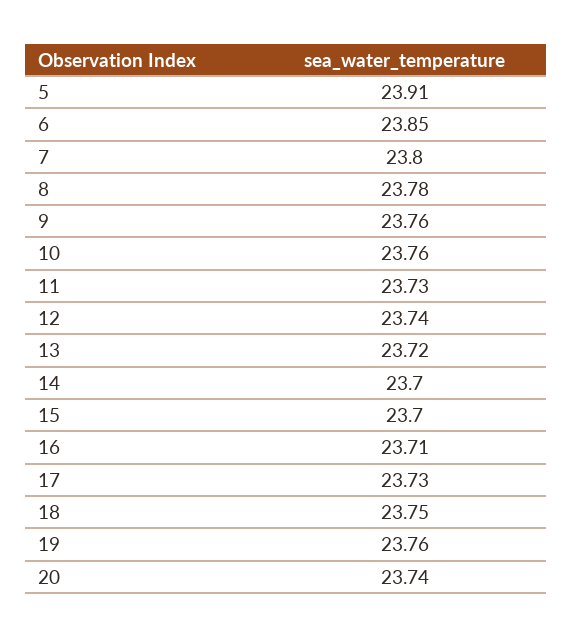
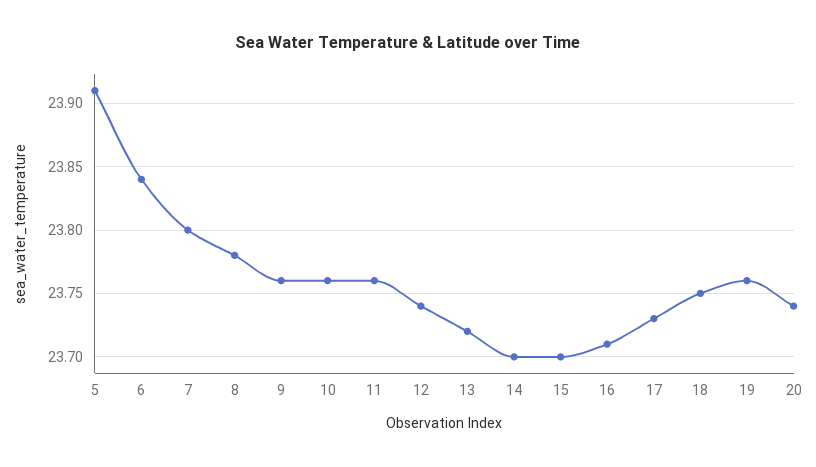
6: 23.85 -> 23.84
11: 23.73 -> 23.76

